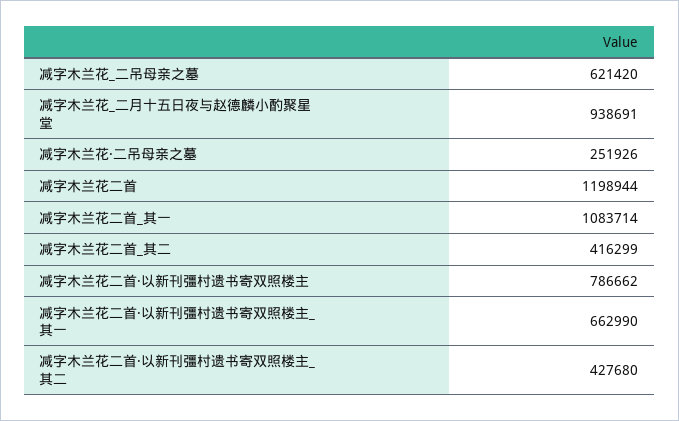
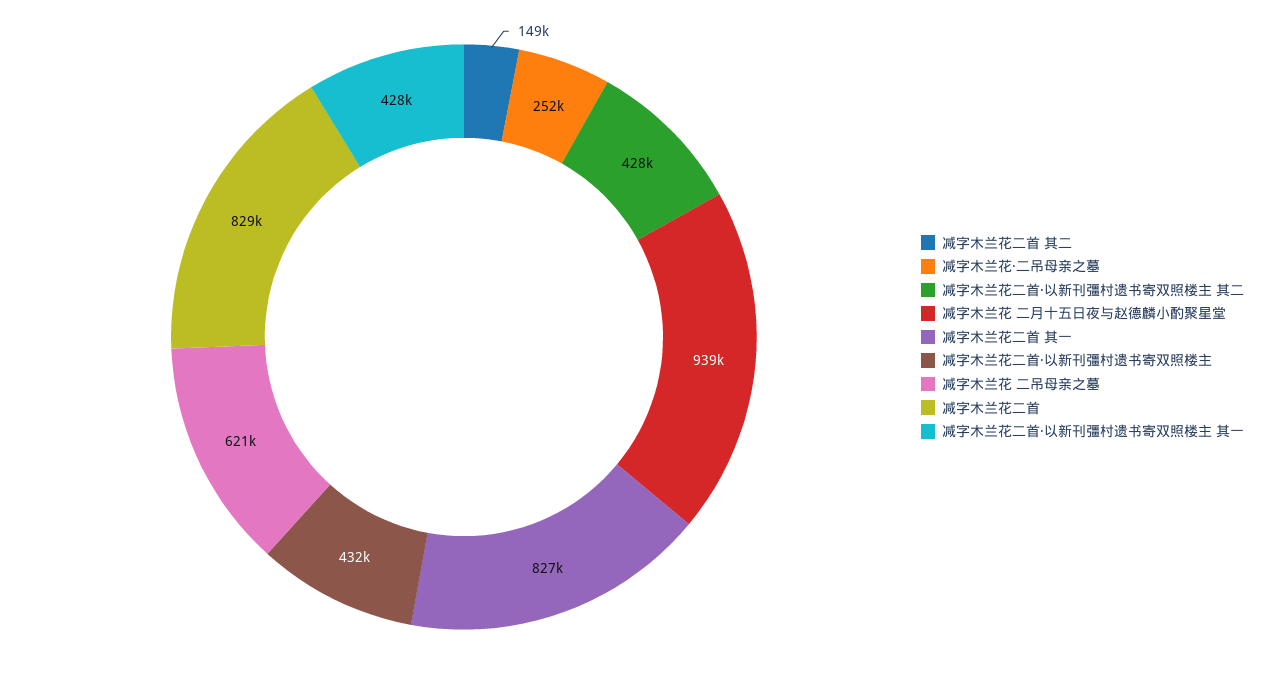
减字木兰花二首: 1198944 -> 829000
减字木兰花二首_其一: 1083714 -> 827000
减字木兰花二首_其二: 416299 -> 149000
减字木兰花二首·以新刊彊村遗书寄双照楼主: 786662 -> 432000
减字木兰花二首·以新刊彊村遗书寄双照楼主_其一: 662990 -> 428000

